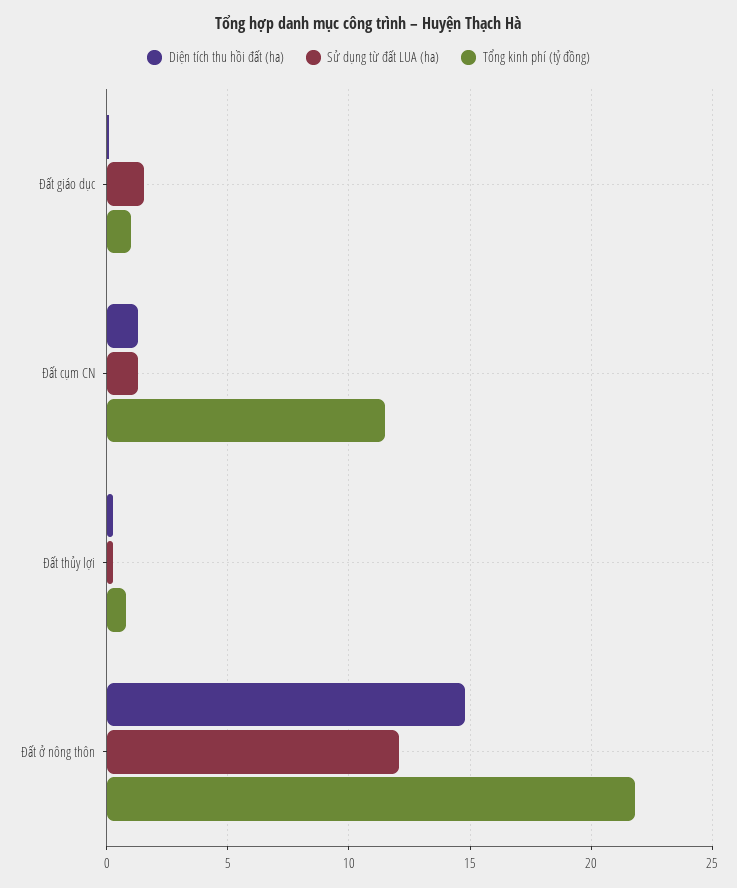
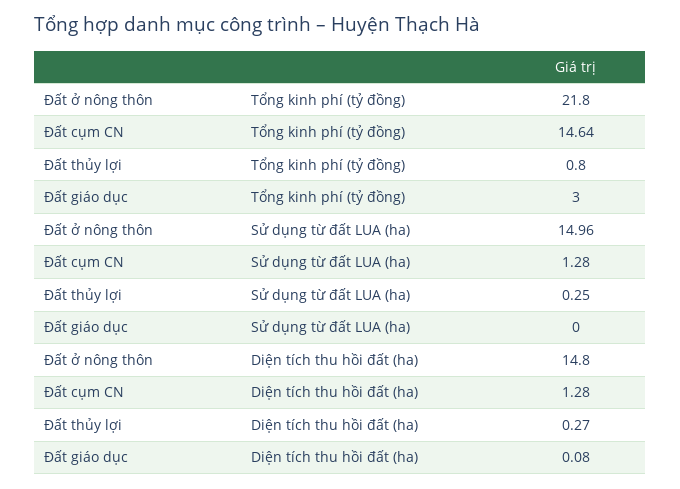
Sử dụng từ đất LUA (ha), Đất giáo dục: 1.5 -> 0
Tổng kinh phí (tỷ đồng), Đất giáo dục: 1 -> 3
Tổng kinh phí (tỷ đồng), Đất cụm CN: 11.5 -> 14.64
Sử dụng từ đất LUA (ha), Đất ở nông thôn: 12 -> 14.96

